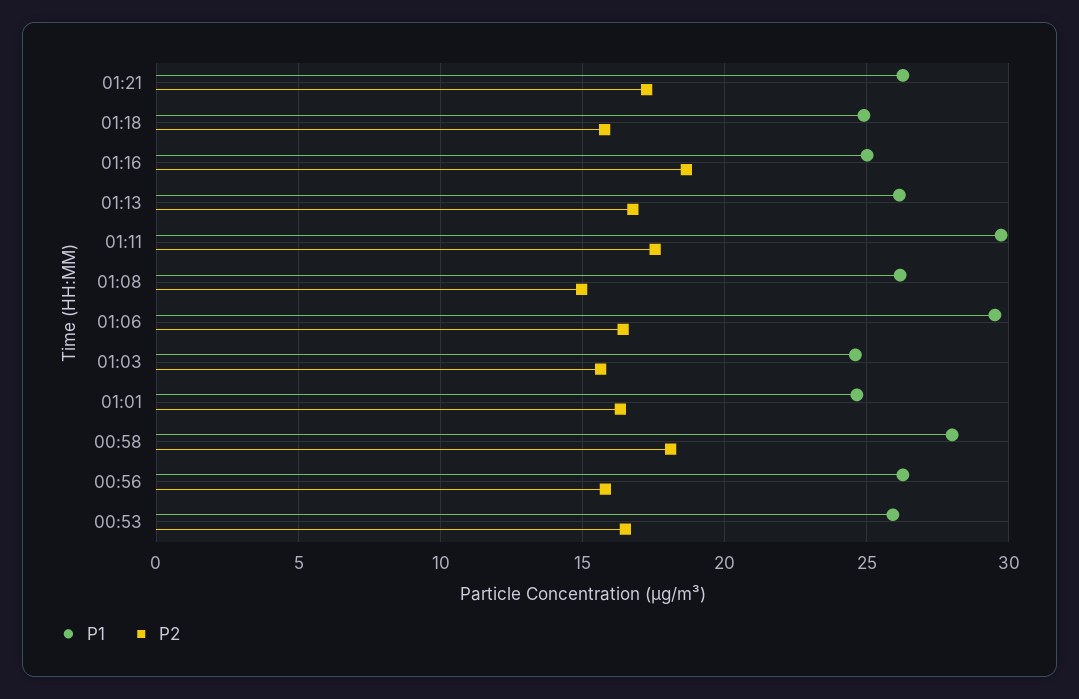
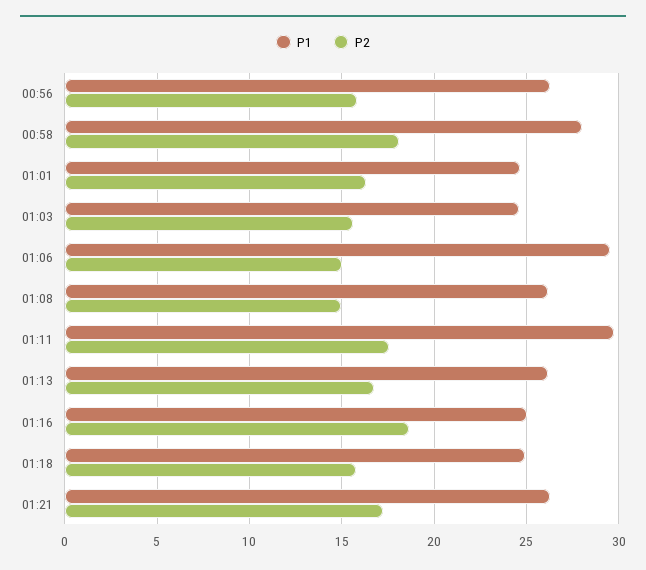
P2, 01:06: 16.5 -> 15
P1, 00:53: 26 -> none
P2, 00:53: 16.5 -> none

